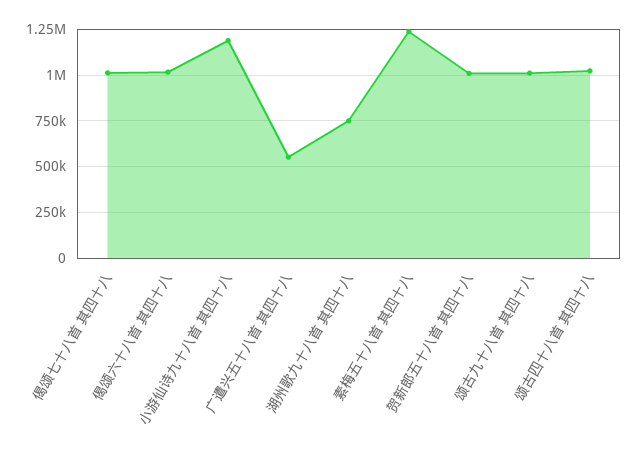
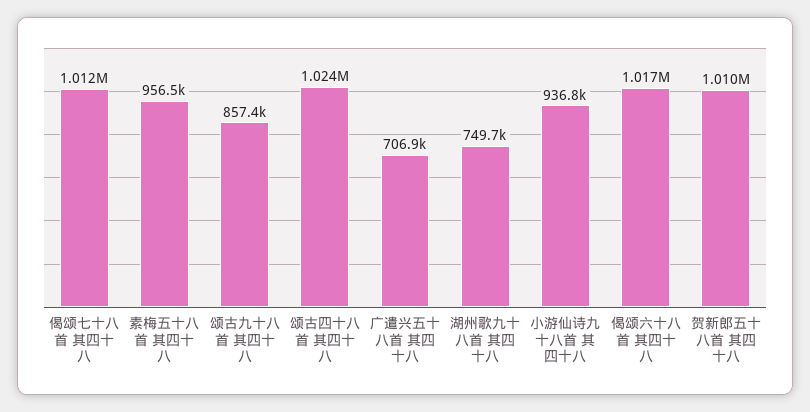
小游仙诗九十八首 其四十八: 1200000 -> 936800
广遣兴五十八首 其四十八: 550000 -> 706900
素梅五十八首 其四十八: 1250000 -> 956500
颂古九十八首 其四十八: 1000000 -> 857400

